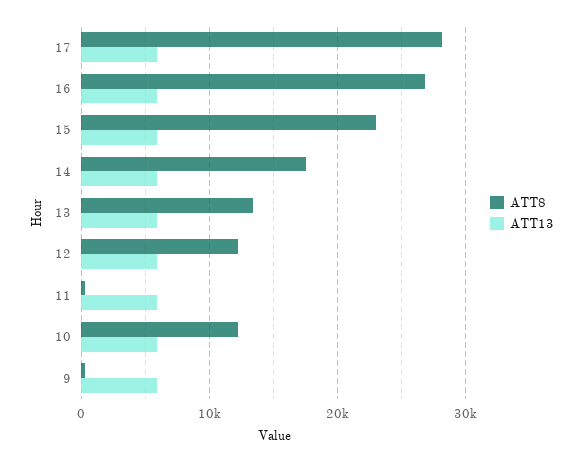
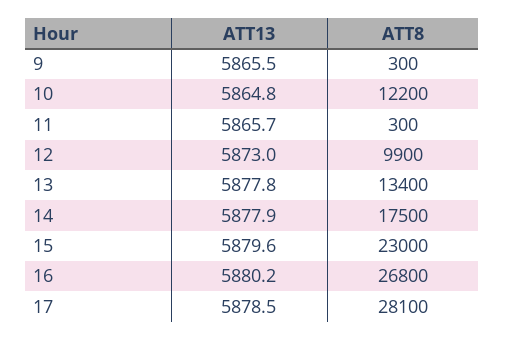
ATT8, 12: 12000 -> 9900

